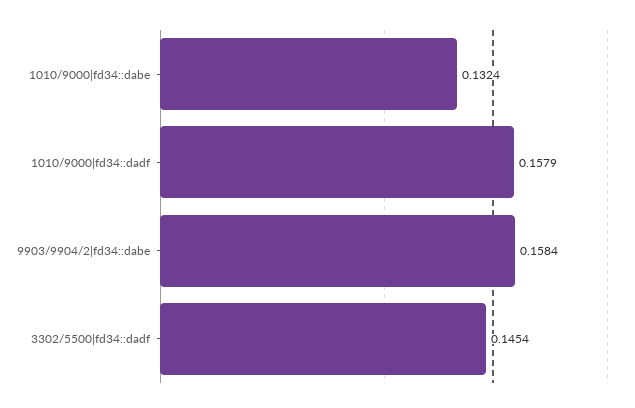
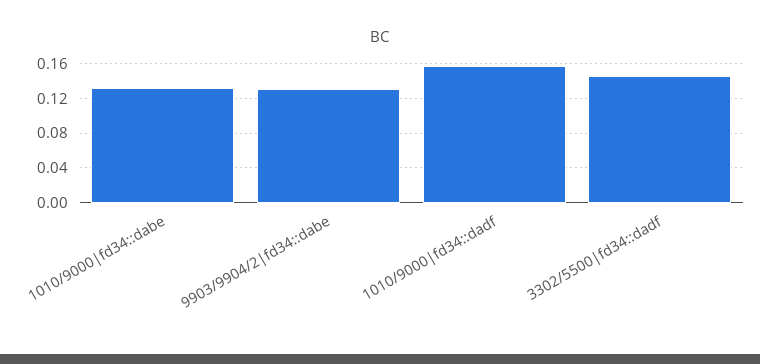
9903/9904/2|fd34::dabe: 0.1584 -> 0.13

